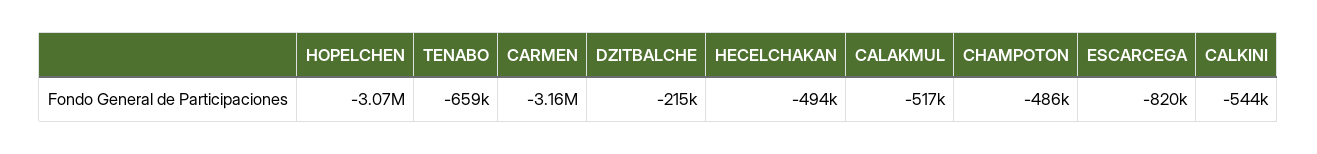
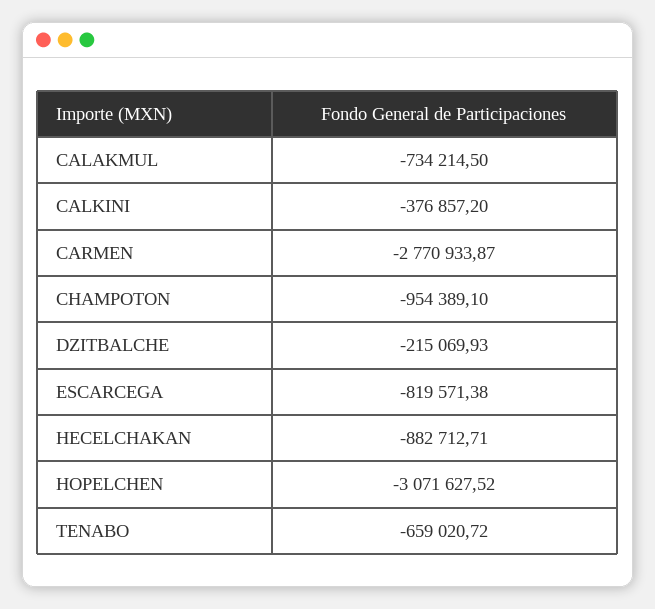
CARMEN: -3160000 -> -2770933.87
HECELCHAKAN: -494000 -> -882712.71
CALAKMUL: -517000 -> -734214.5
CHAMPOTON: -486000 -> -954389.1
CALKINI: -544000 -> -376857.2

